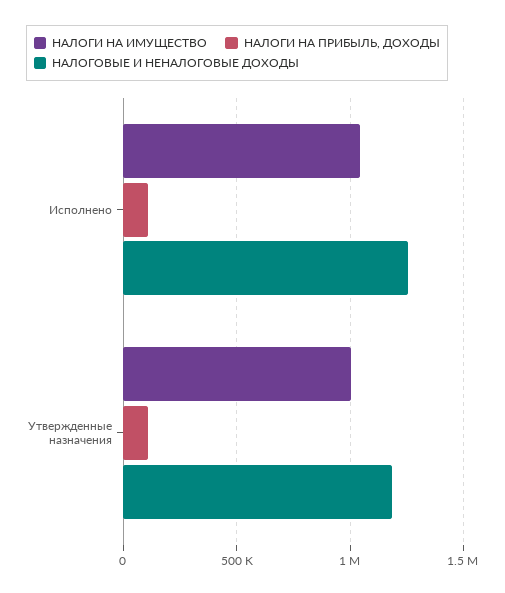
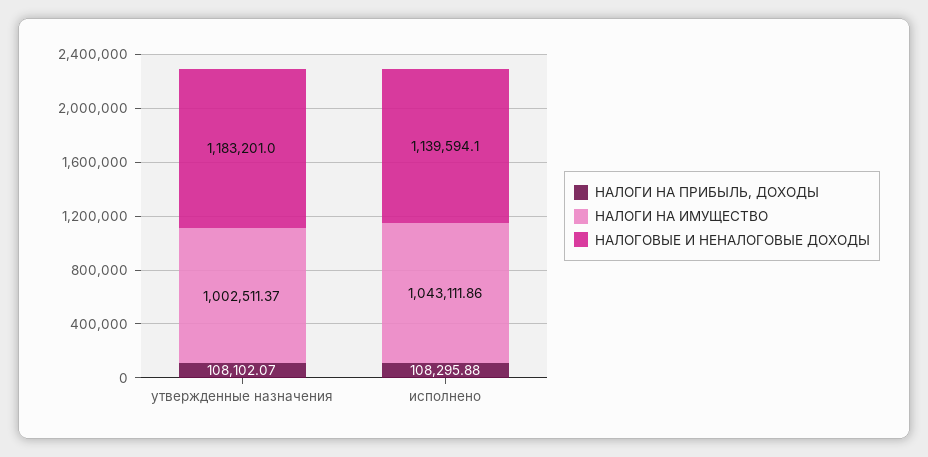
НАЛОГОВЫЕ И НЕНАЛОГОВЫЕ ДОХОДЫ, Исполнено: 1250000 -> 1139594.1

